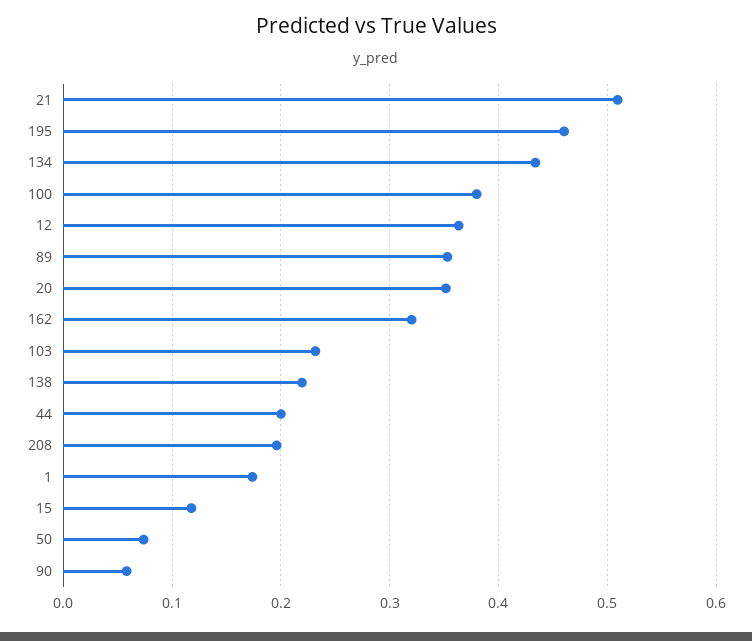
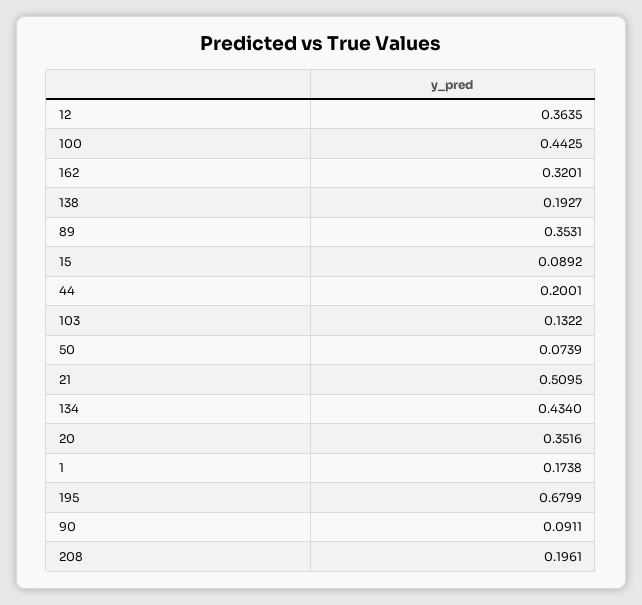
195: 0.46 -> 0.6799
100: 0.38 -> 0.4425
103: 0.23 -> 0.1322
138: 0.22 -> 0.1927
15: 0.12 -> 0.0892
90: 0.06 -> 0.0911

